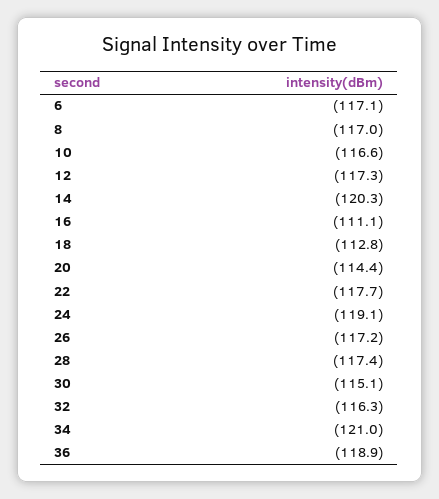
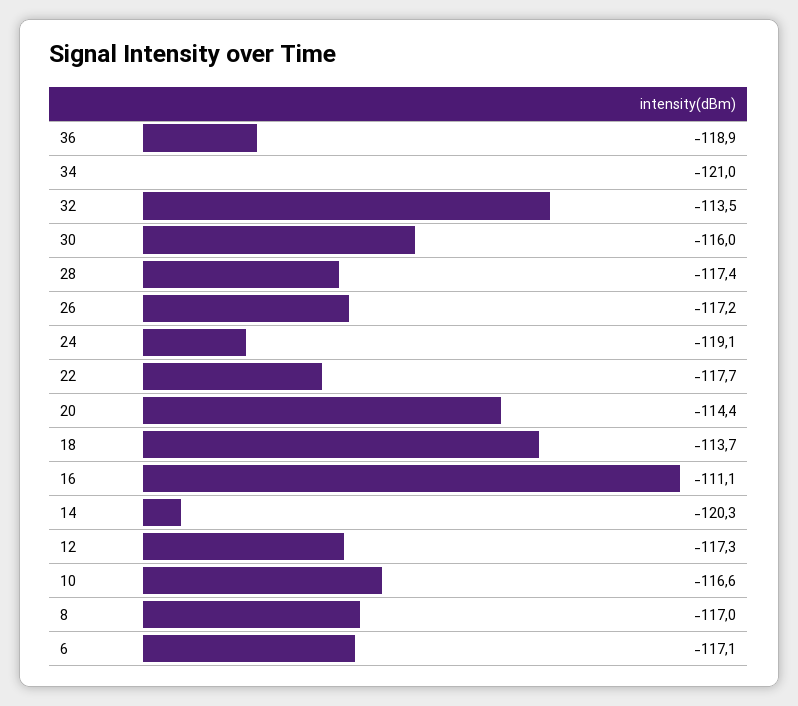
18: -112.8 -> -113.7
30: -115.1 -> -116
32: -116.3 -> -113.5

